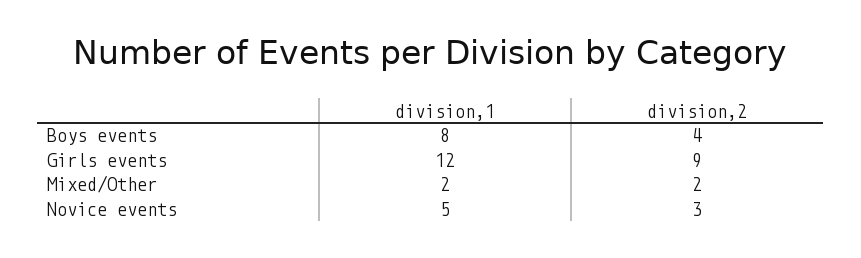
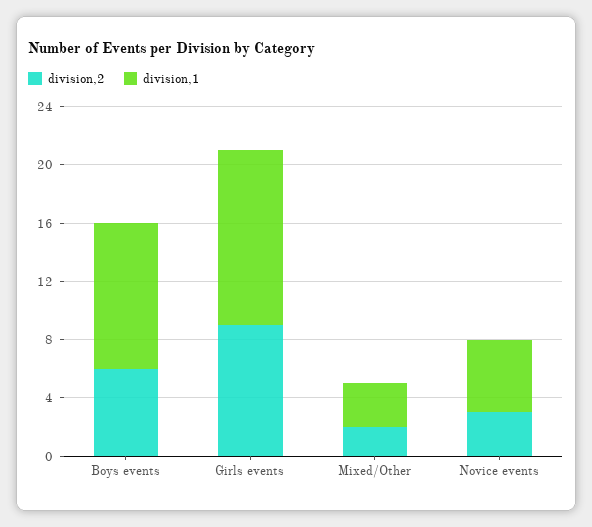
division,1, Boys events: 8 -> 10
division,2, Boys events: 4 -> 6
division,1, Mixed/Other: 2 -> 3

